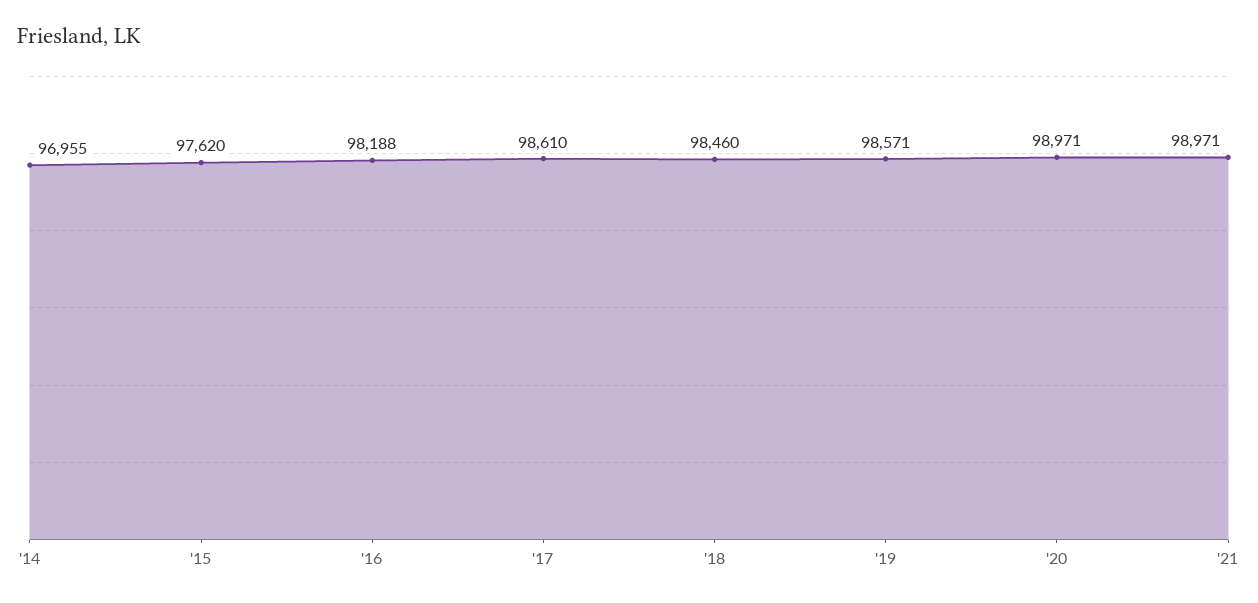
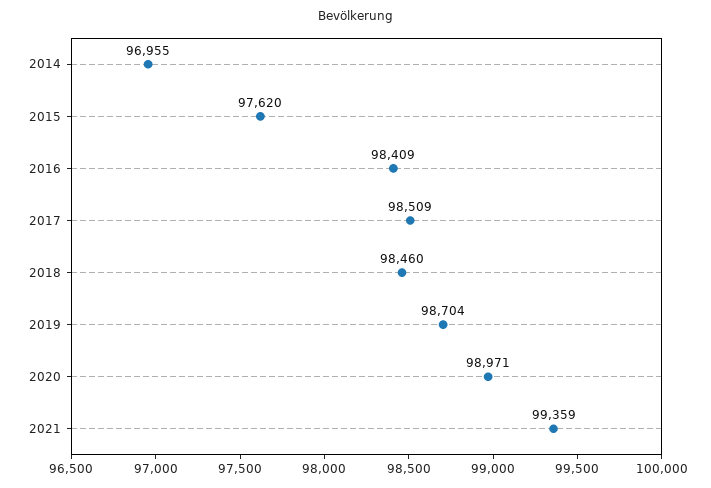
'16: 98188 -> 98409
'17: 98610 -> 98509
'19: 98571 -> 98704
'21: 98971 -> 99359

